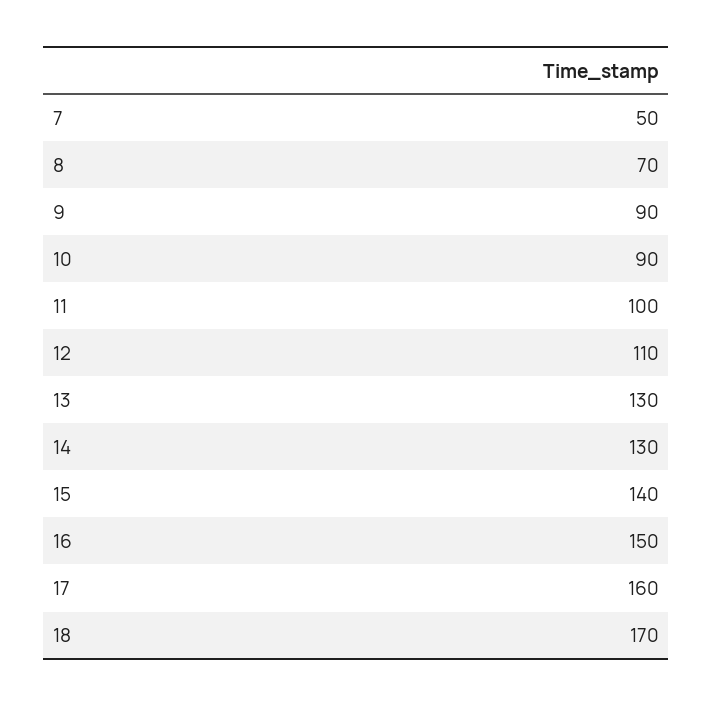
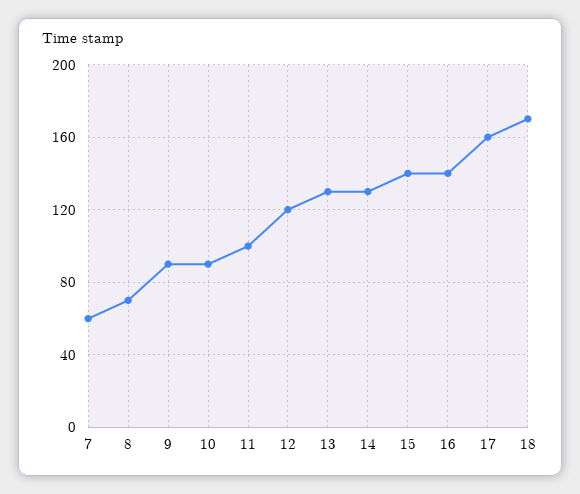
7: 50 -> 60
12: 110 -> 120
16: 150 -> 140

